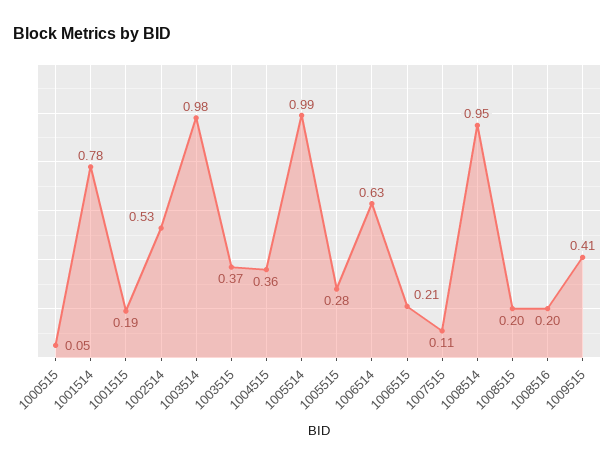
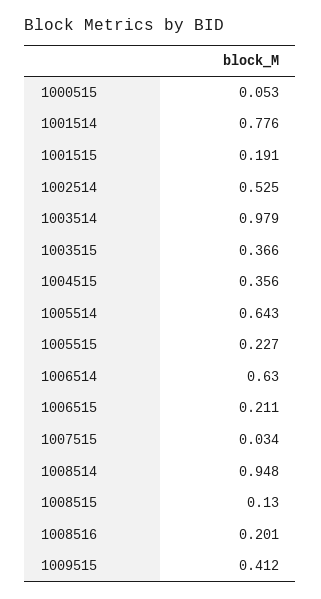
1005514: 0.99 -> 0.643
1005515: 0.28 -> 0.227
1007515: 0.11 -> 0.034
1008515: 0.2 -> 0.13

